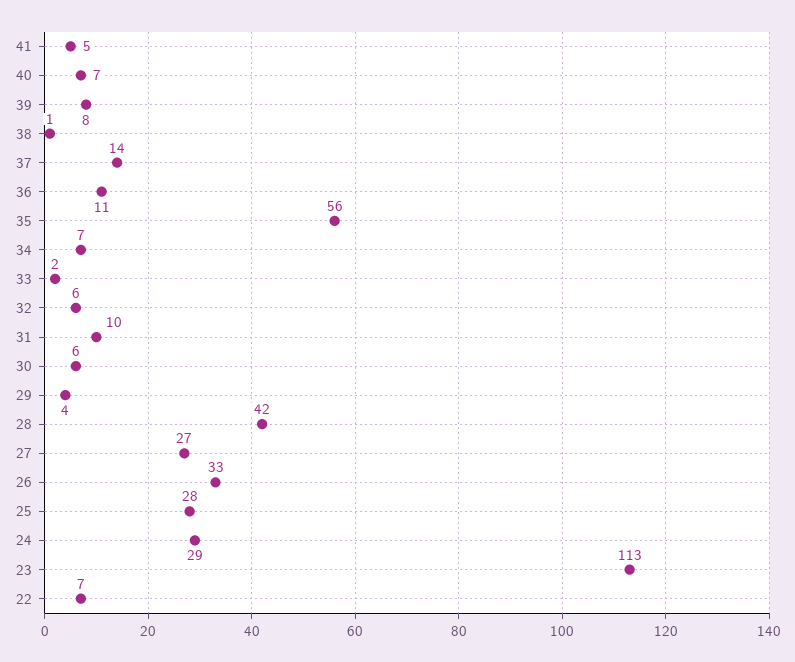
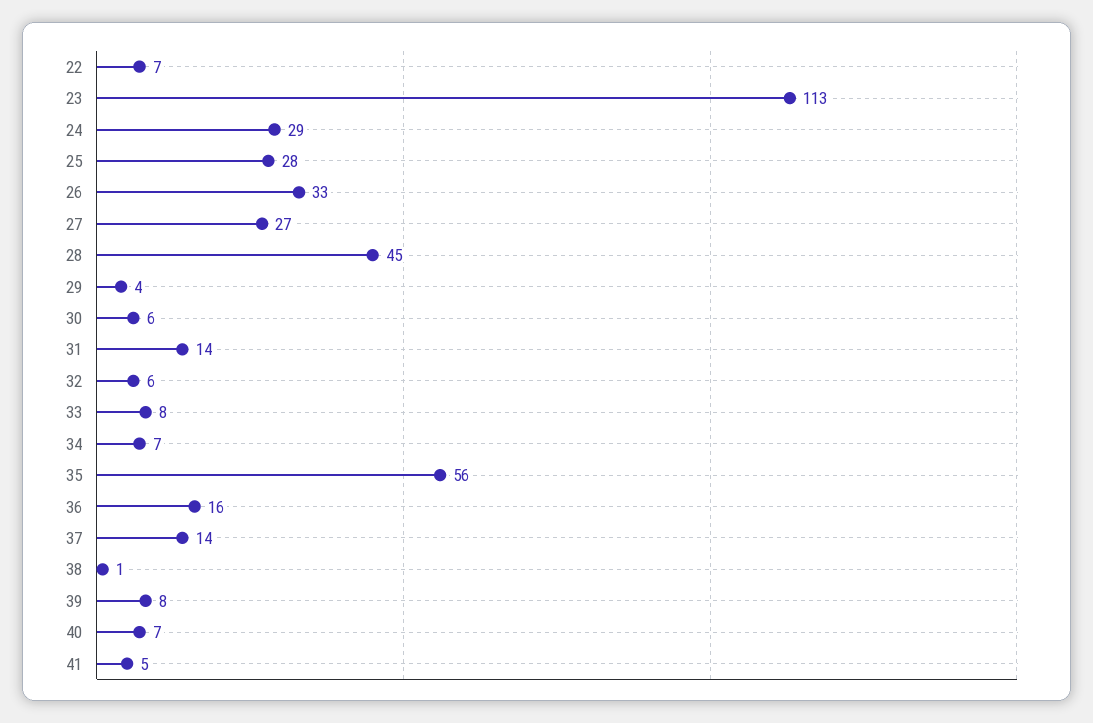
36: 11 -> 16
33: 2 -> 8
31: 10 -> 14
28: 42 -> 45

